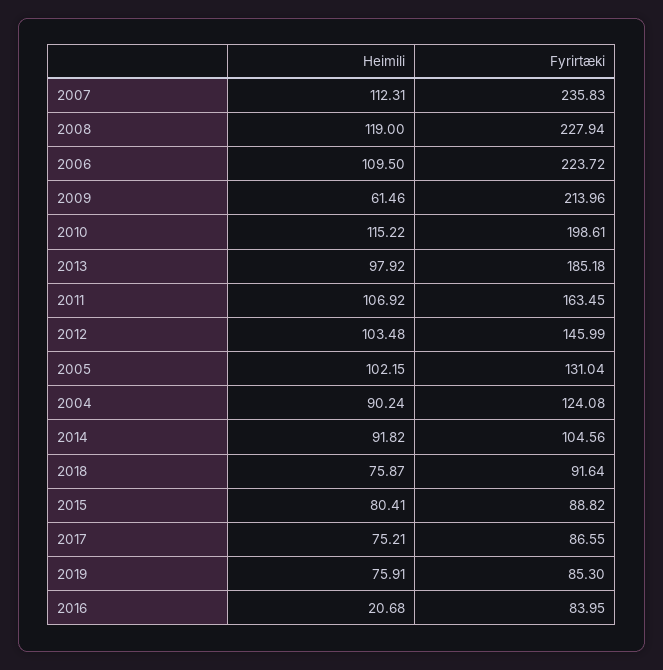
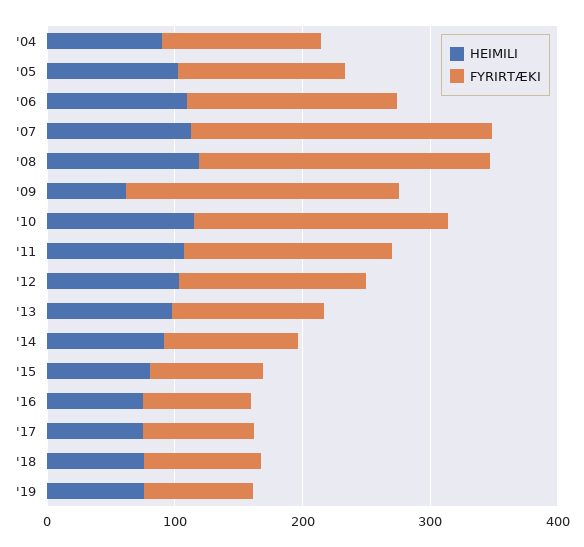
Fyrirtæki, 2006: 223.72 -> 160
Fyrirtæki, 2013: 185.18 -> 120
Heimili, 2016: 20.68 -> 80

